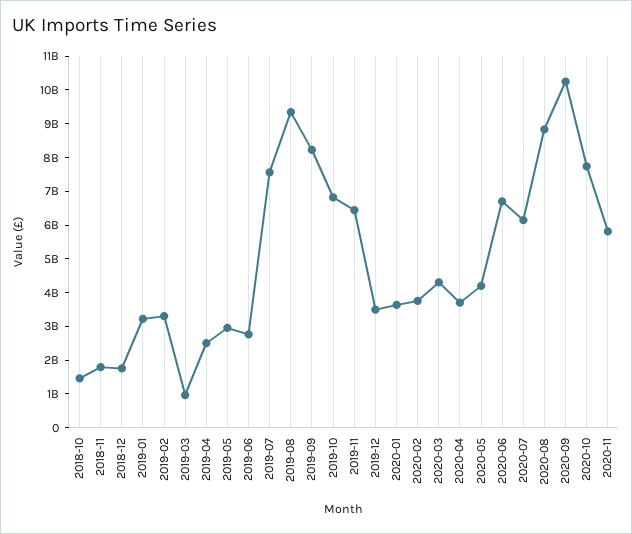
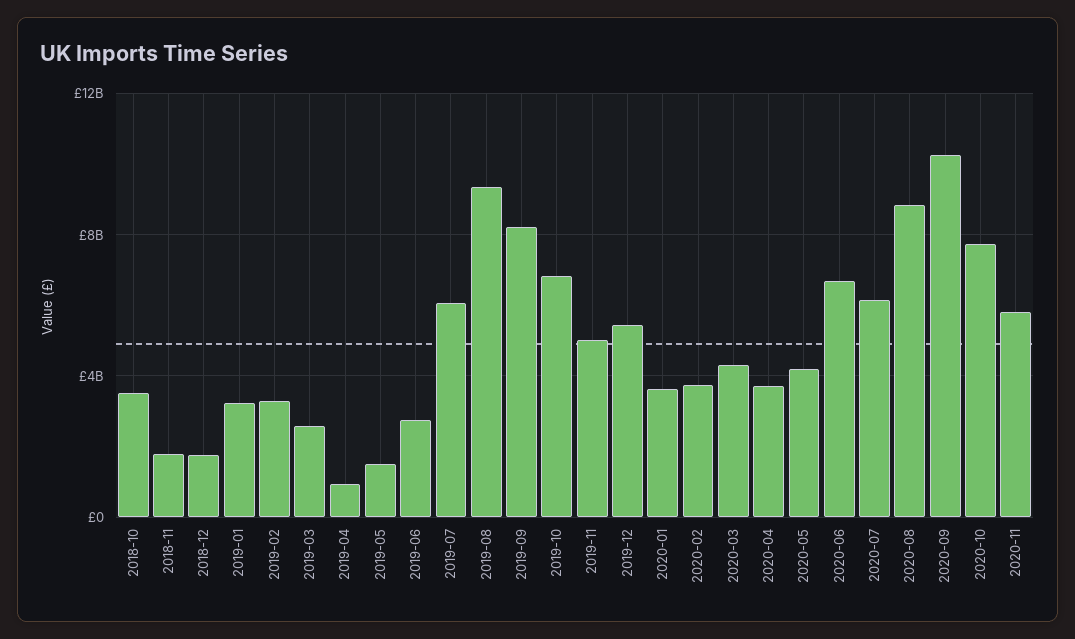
2018-10: 1500000000 -> 3500000000
2019-03: 1000000000 -> 2500000000
2019-04: 2500000000 -> 1000000000
2019-05: 3000000000 -> 1500000000
2019-07: 7500000000 -> 6000000000
2019-11: 6500000000 -> 5000000000
2019-12: 3500000000 -> 5500000000

